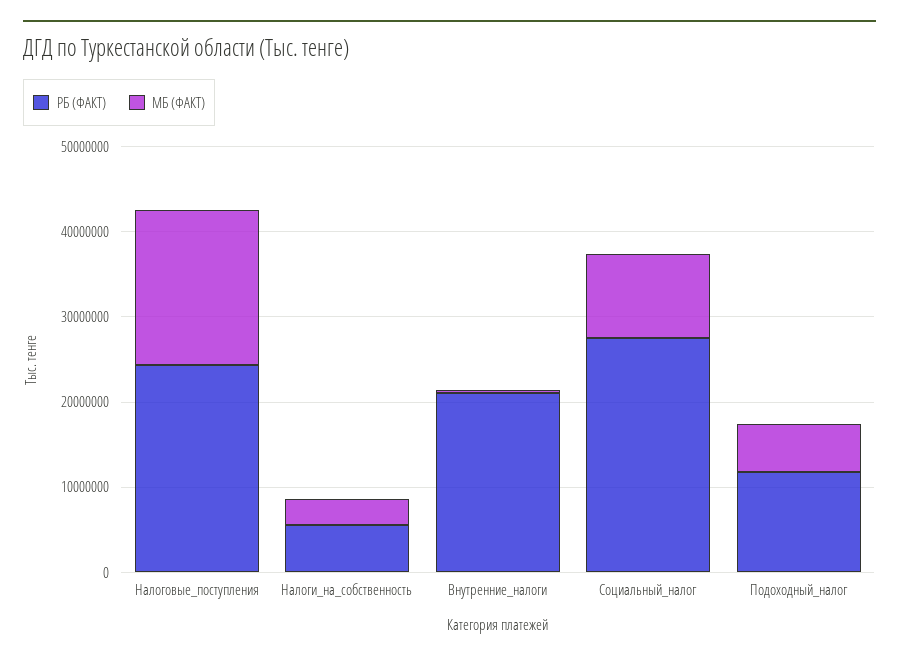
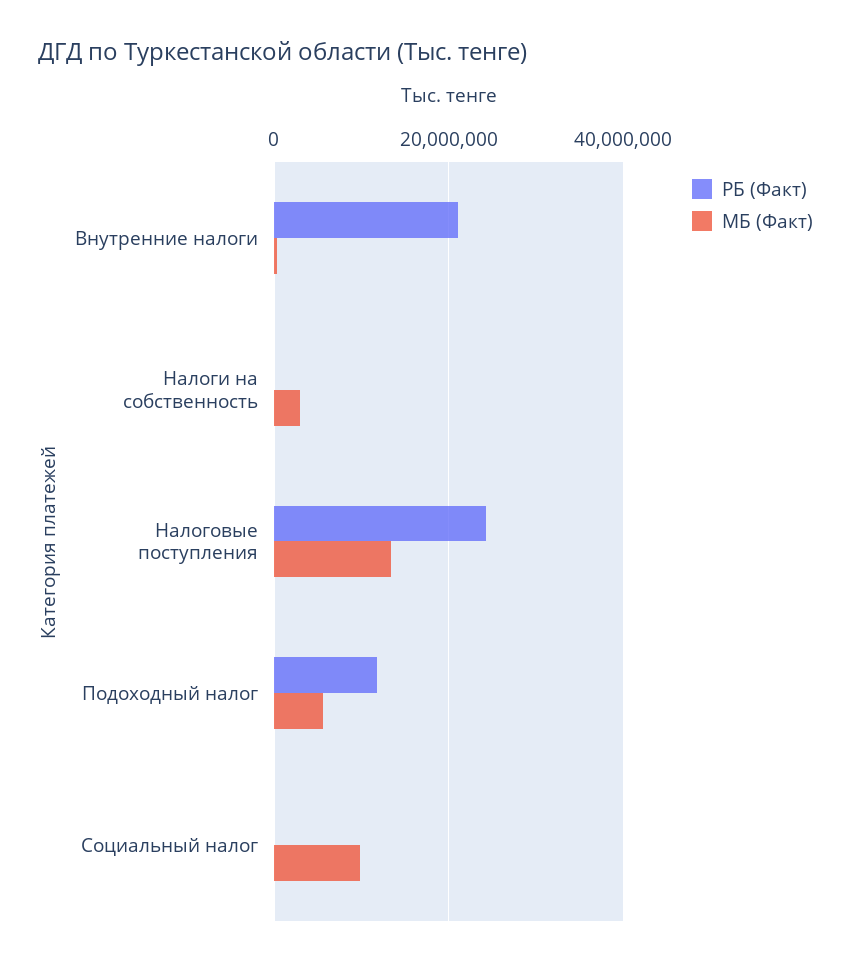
МБ (ФАКТ), Налоговые_поступления: 18000000 -> 14000000
РБ (ФАКТ), Налоги_на_собственность: 6000000 -> 0
РБ (ФАКТ), Социальный_налог: 28000000 -> 0

